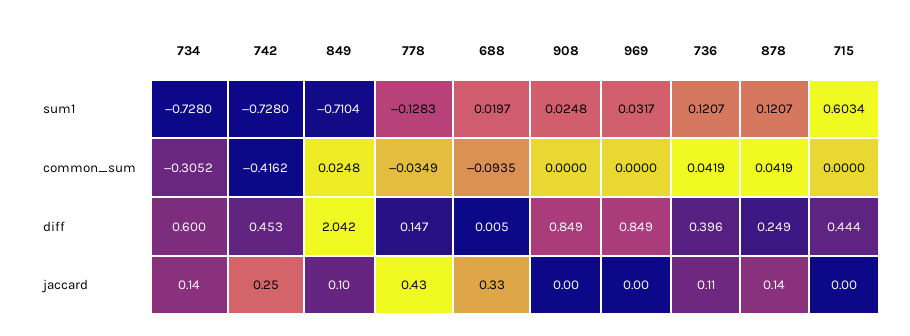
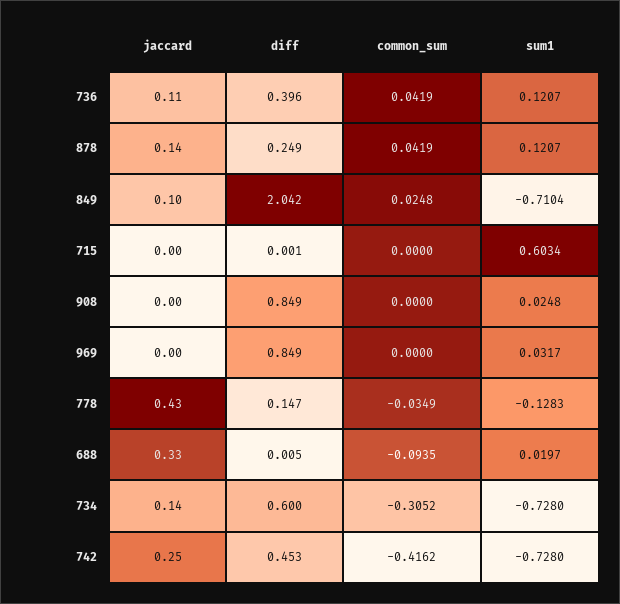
715, diff: 0.444 -> 0.001

